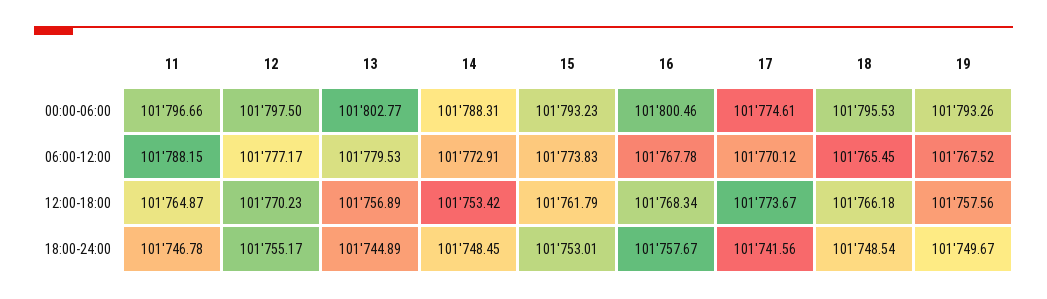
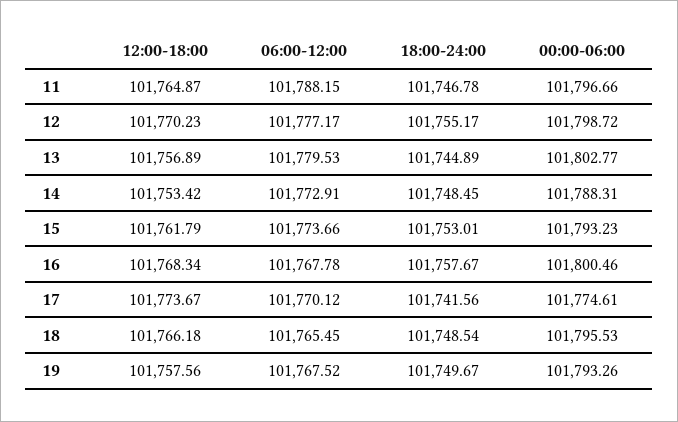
12, 00:00-06:00: 101797.5 -> 101798.72
15, 06:00-12:00: 101773.83 -> 101773.66

